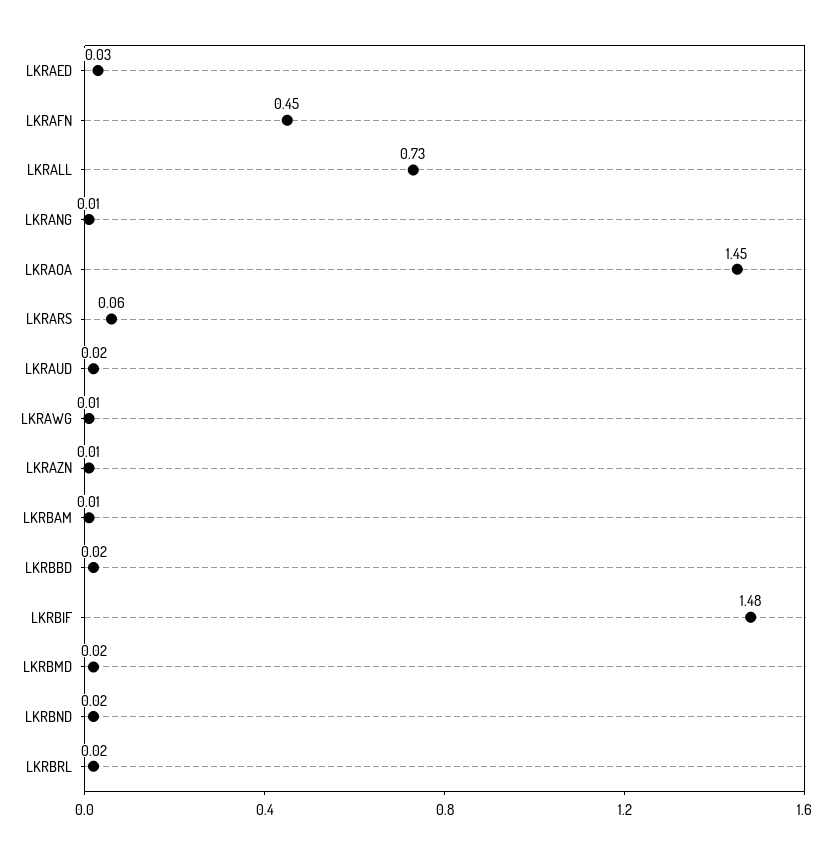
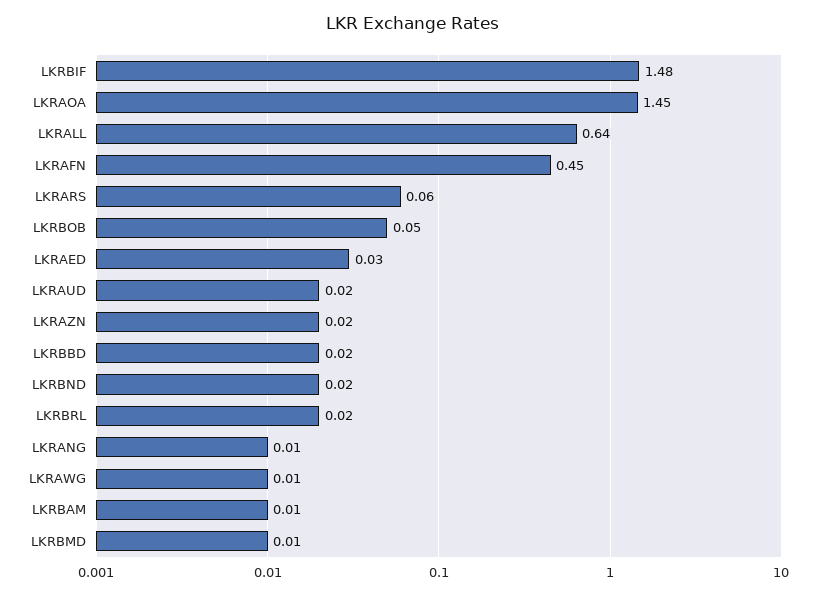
LKRALL: 0.73 -> 0.64
LKRAZN: 0.01 -> 0.02
LKRBMD: 0.02 -> 0.01
LKRBOB: none -> 0.05

